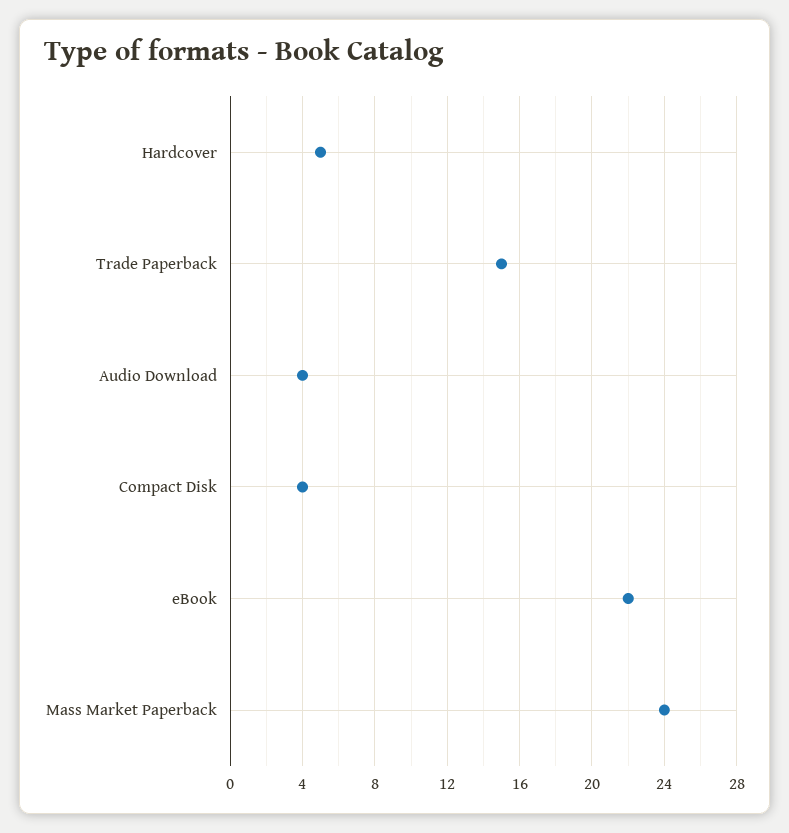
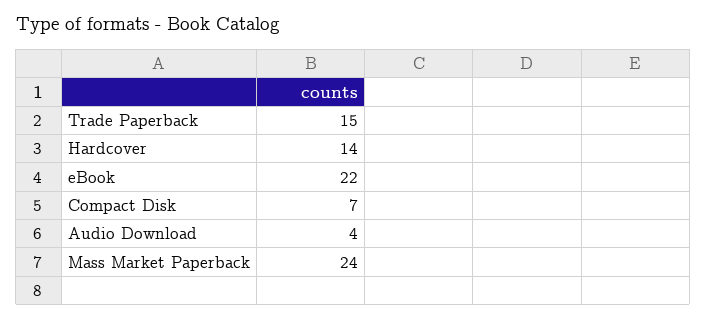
Hardcover: 5 -> 14
Compact Disk: 4 -> 7

